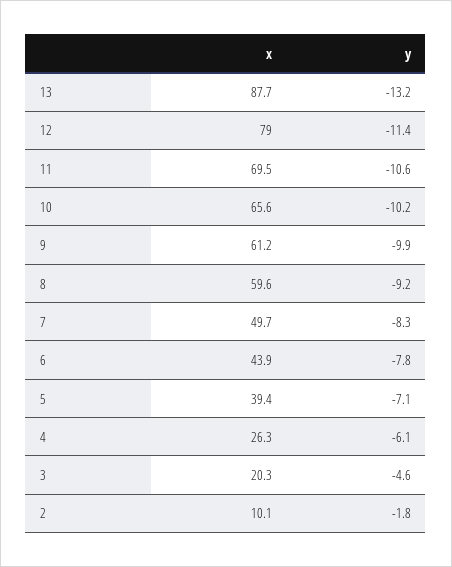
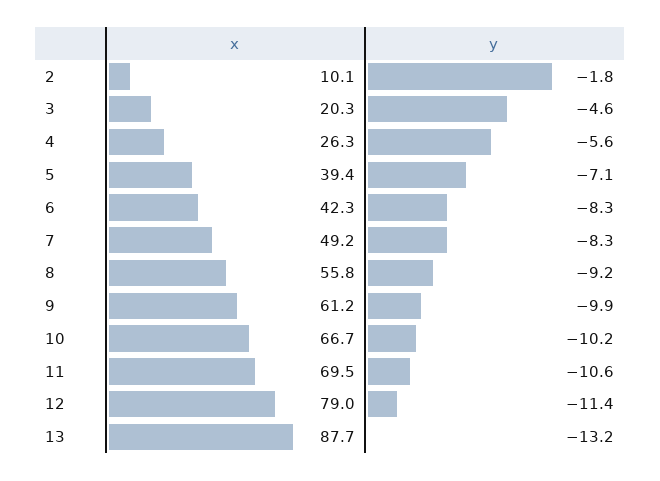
x, 10: 65.6 -> 66.7
x, 8: 59.6 -> 55.8
x, 7: 49.7 -> 49.2
x, 6: 43.9 -> 42.3
y, 6: -7.8 -> -8.3
y, 4: -6.1 -> -5.6

